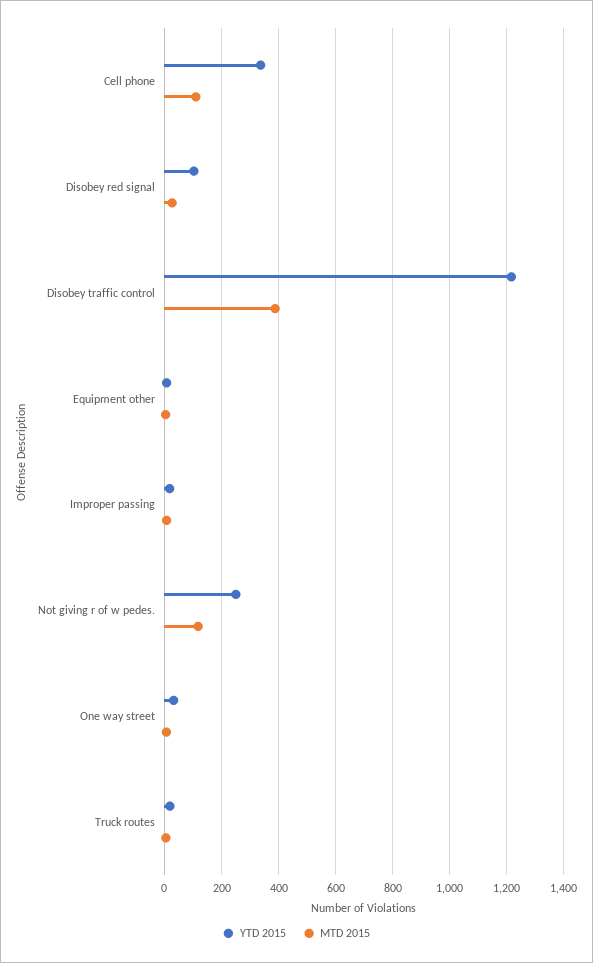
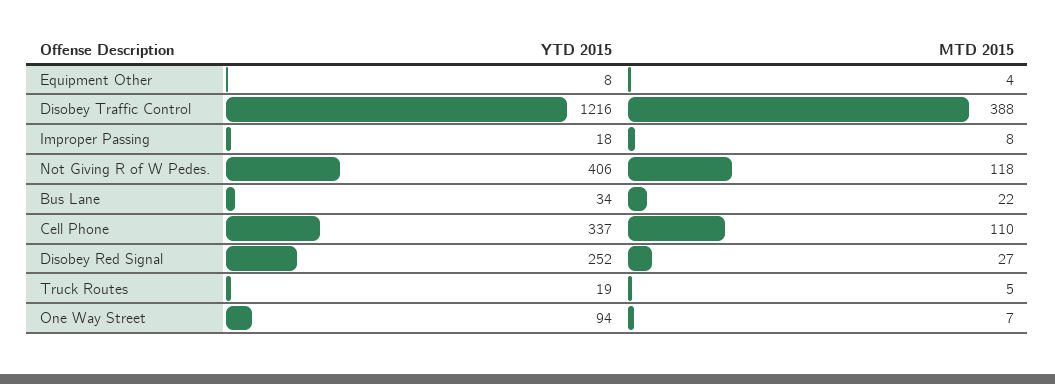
YTD 2015, Disobey red signal: 100 -> 252
YTD 2015, Not giving r of w pedes.: 250 -> 406
YTD 2015, One way street: 25 -> 94
YTD 2015, Bus Lane: none -> 34
MTD 2015, Bus Lane: none -> 22

